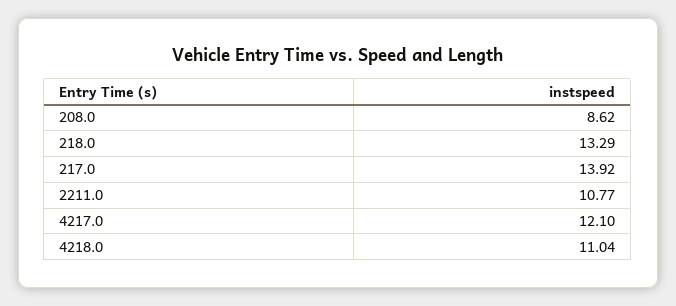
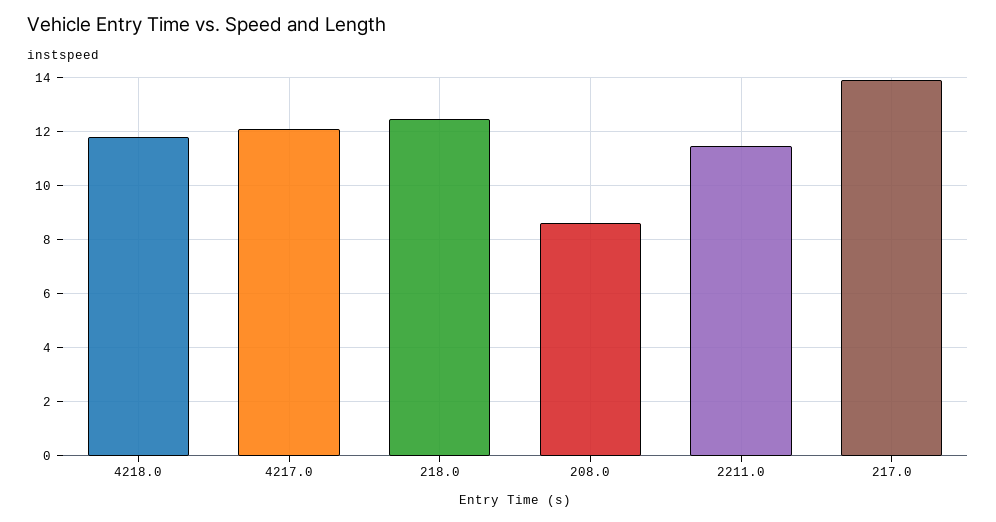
218.0: 13.29 -> 12.5
2211.0: 10.77 -> 11.5
4218.0: 11.04 -> 11.75

